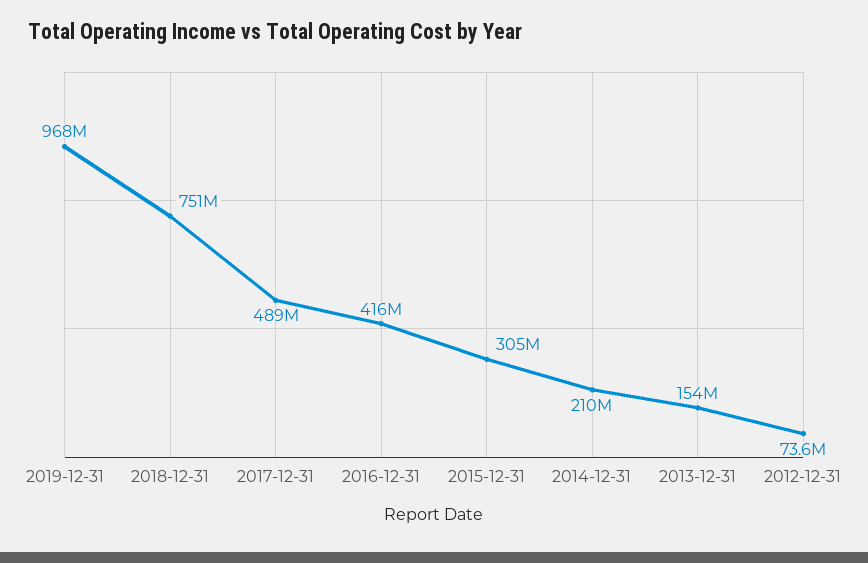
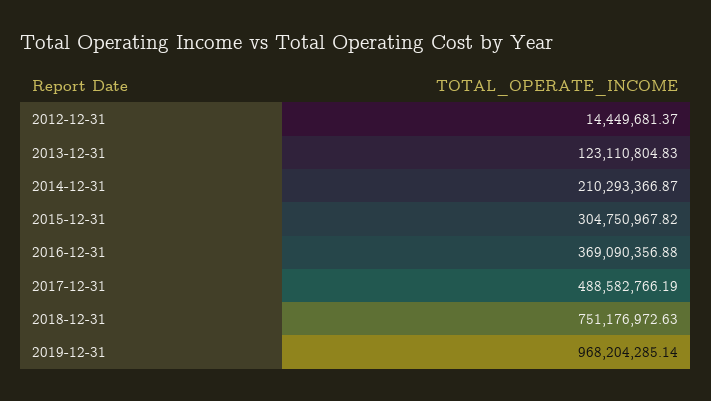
2016-12-31: 416000000 -> 369090356.88
2013-12-31: 154000000 -> 123110804.83
2012-12-31: 73600000 -> 14449681.37

